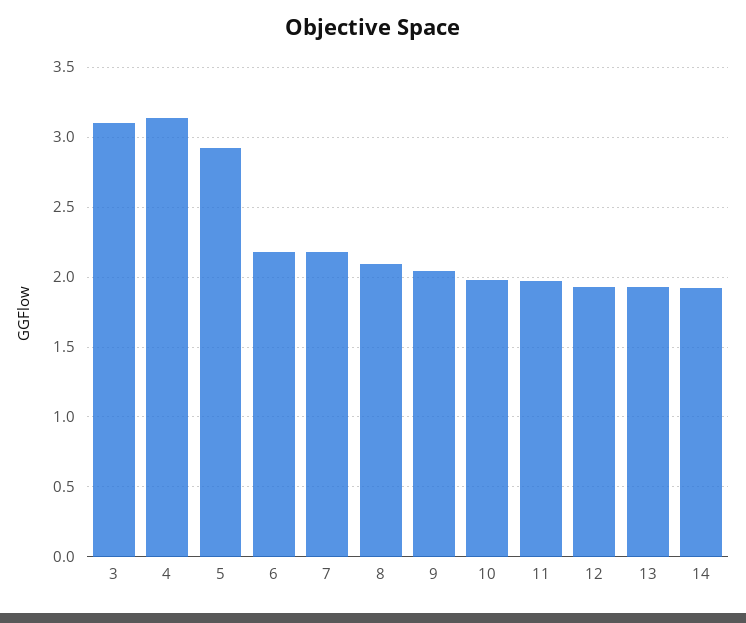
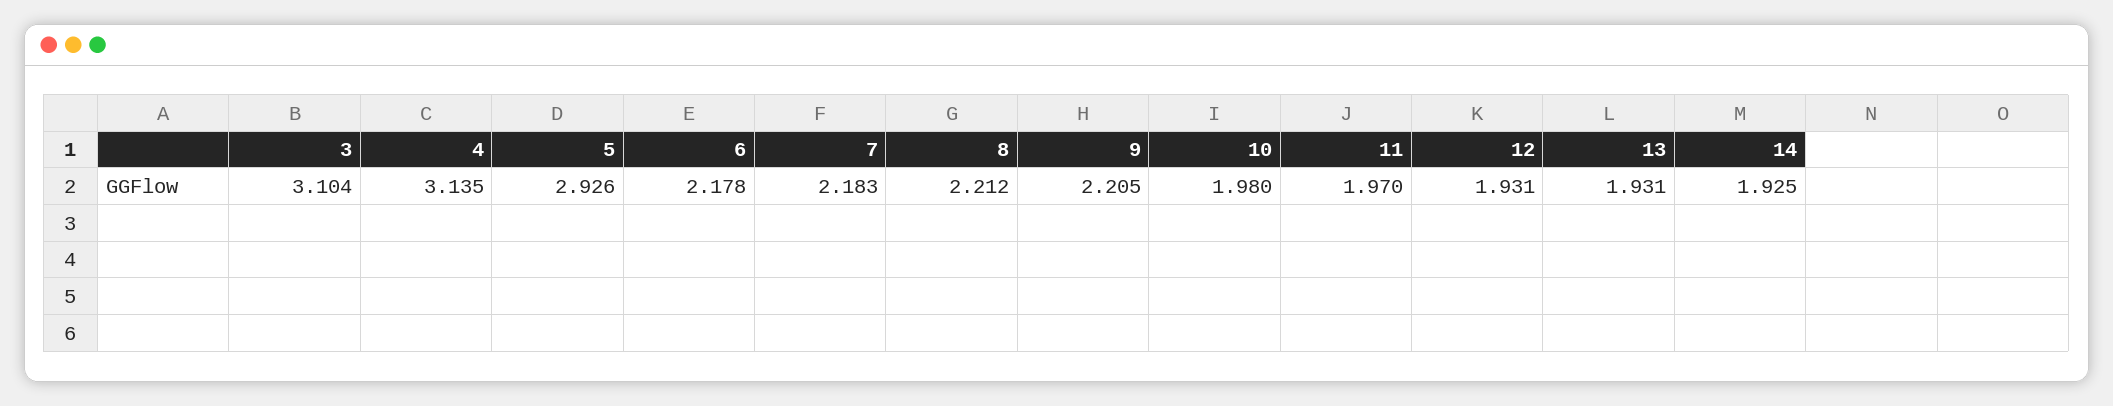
8: 2.1 -> 2.212
9: 2.05 -> 2.205

